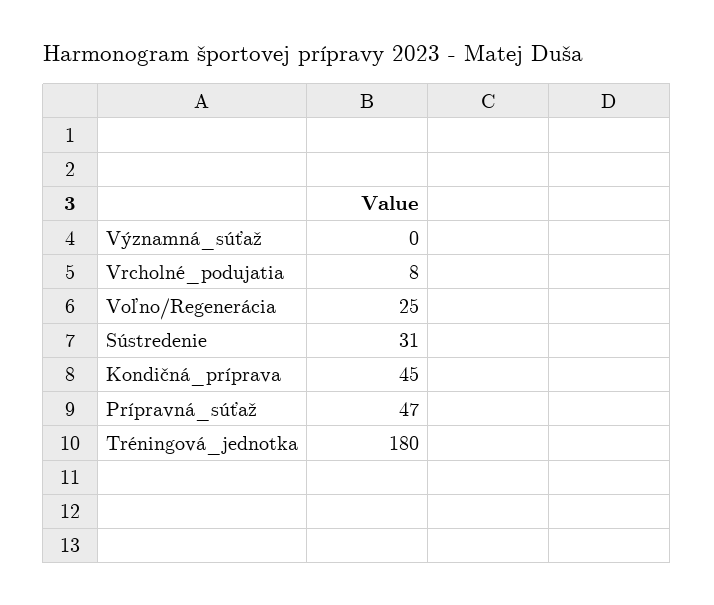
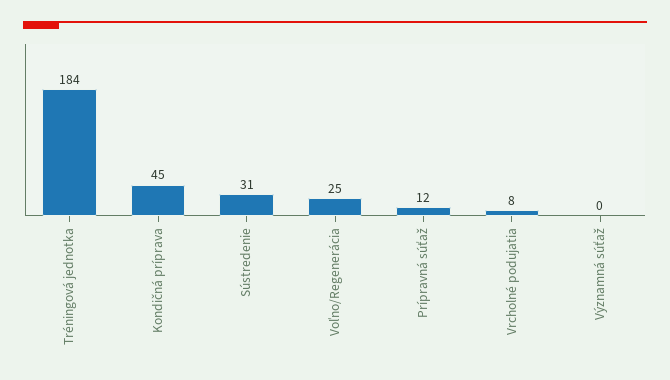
Prípravná_súťaž: 47 -> 12
Tréningová_jednotka: 180 -> 184

